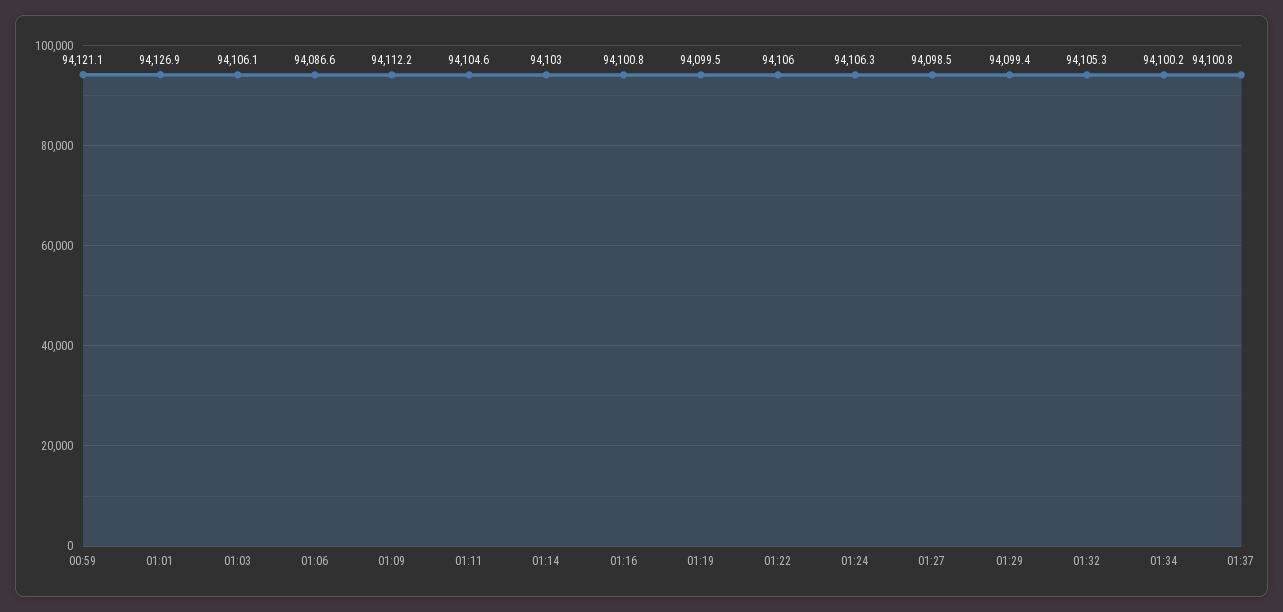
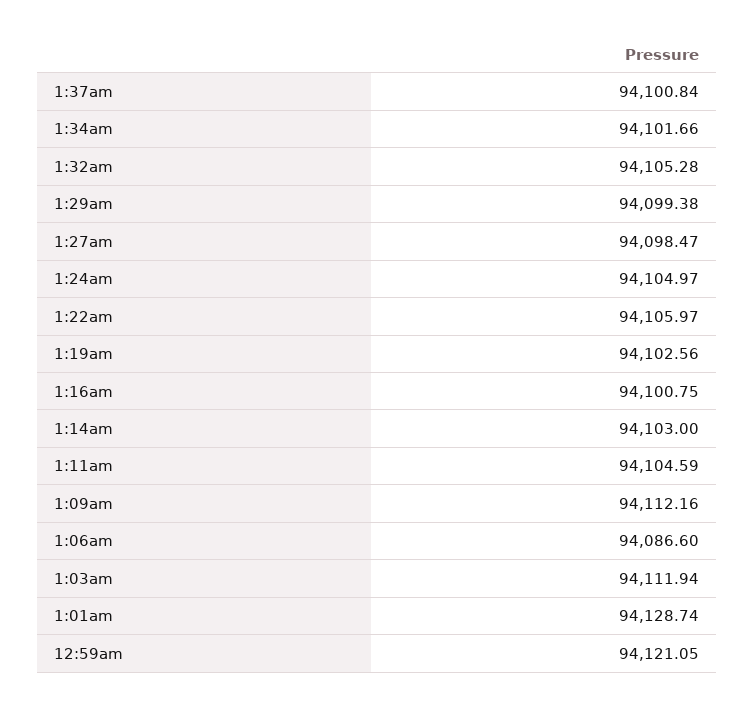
01:01: 94126.9 -> 94128.74
01:03: 94106.1 -> 94111.94
01:19: 94099.5 -> 94102.56
01:24: 94106.3 -> 94104.97
01:34: 94100.2 -> 94101.66

